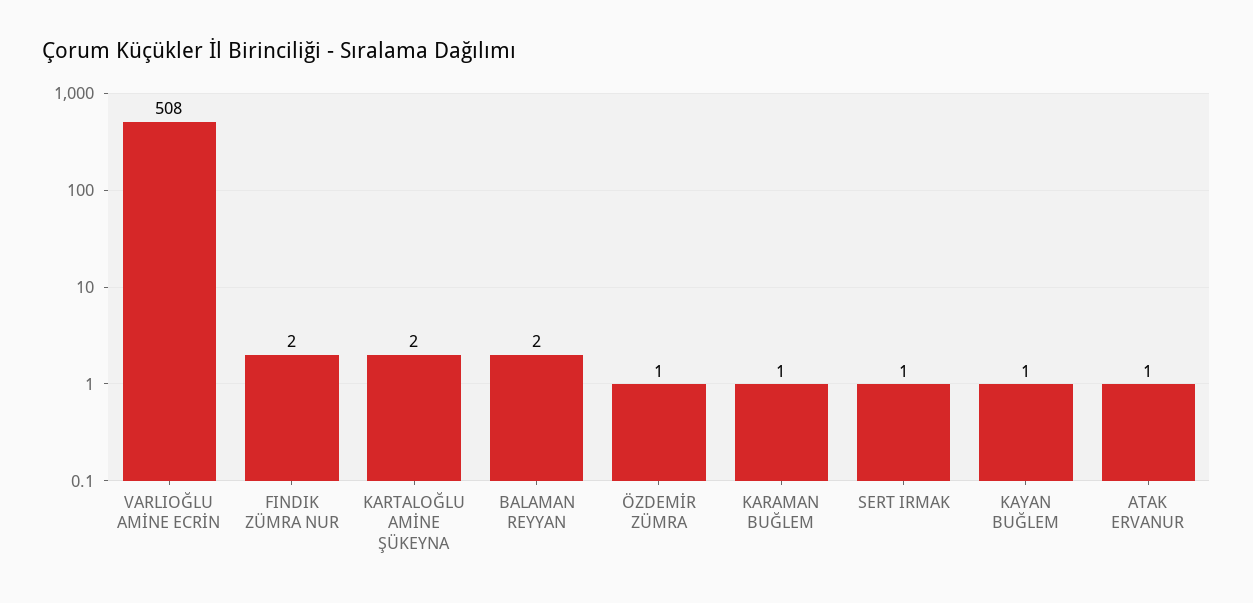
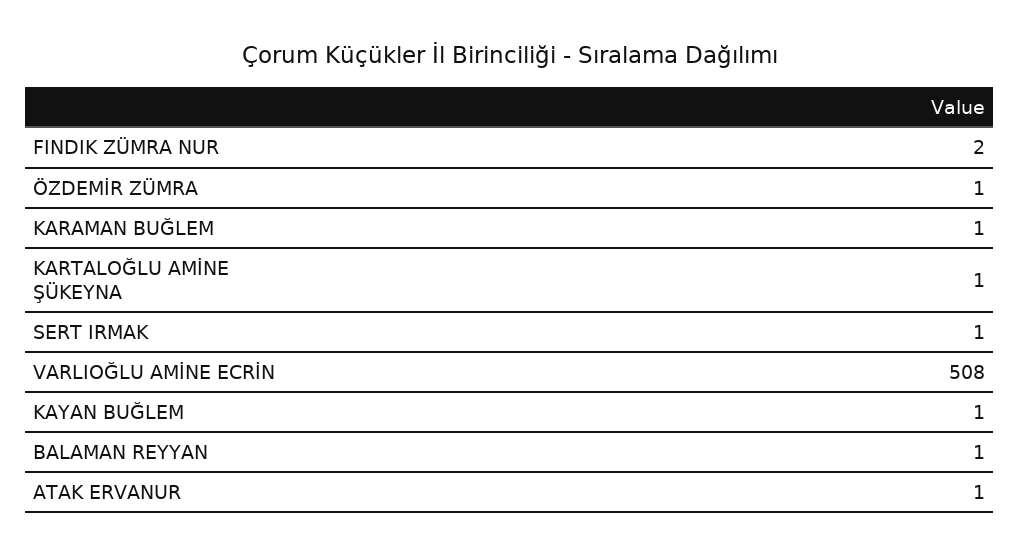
KARTALOĞLU AMİNE ŞÜKEYNA: 2 -> 1
BALAMAN REYYAN: 2 -> 1

